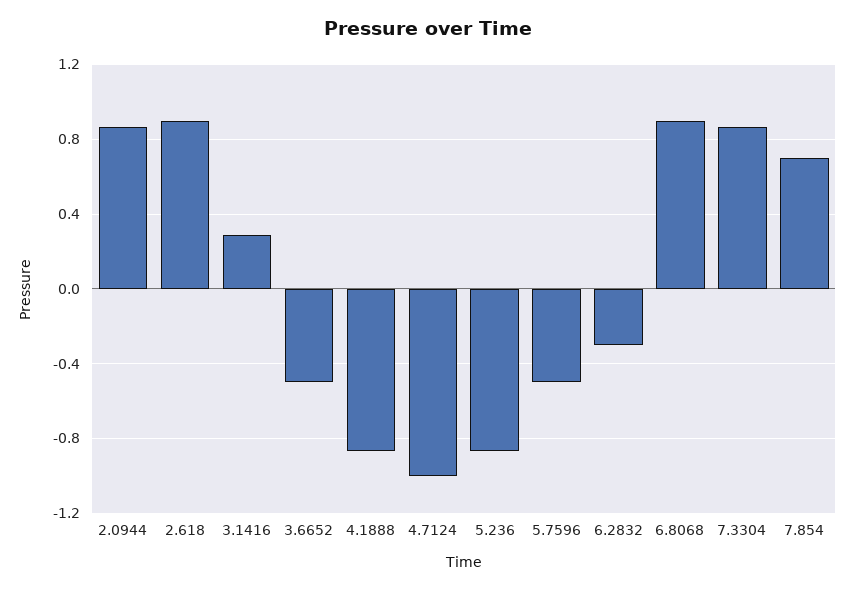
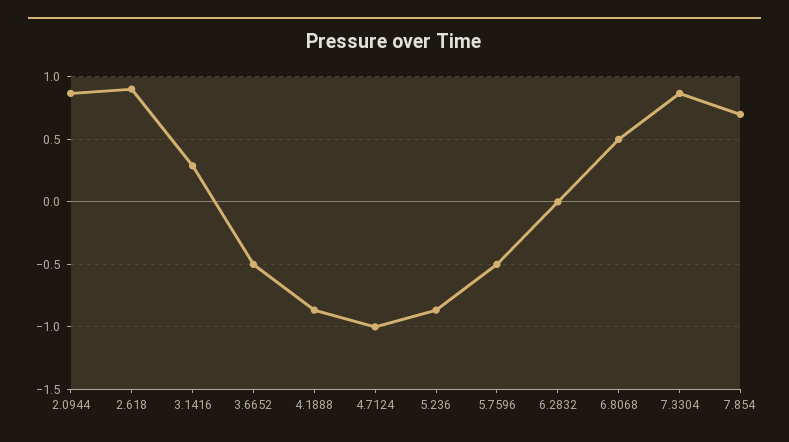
6.2832: -0.3 -> 0
6.8068: 0.9 -> 0.5

